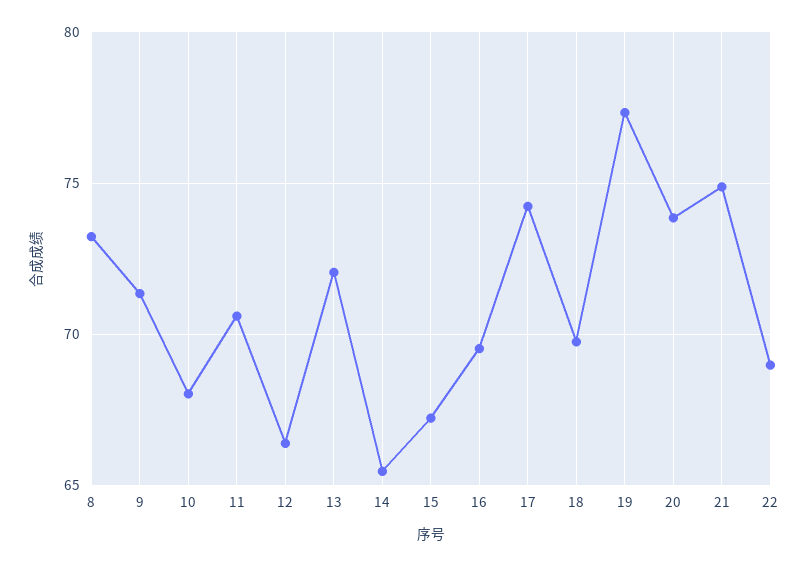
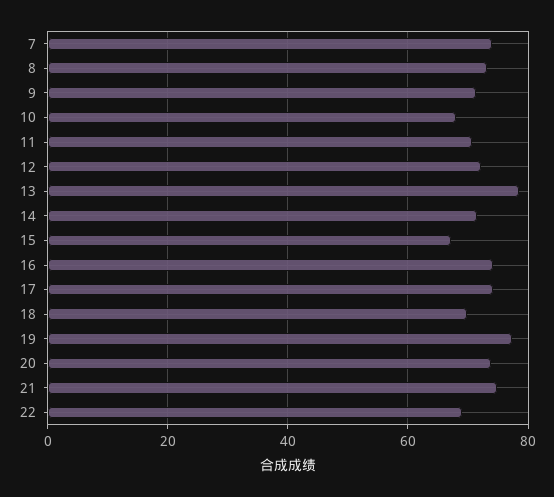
12: 66.5 -> 72
13: 72 -> 78
14: 65.5 -> 72
16: 69.5 -> 74
7: none -> 74

